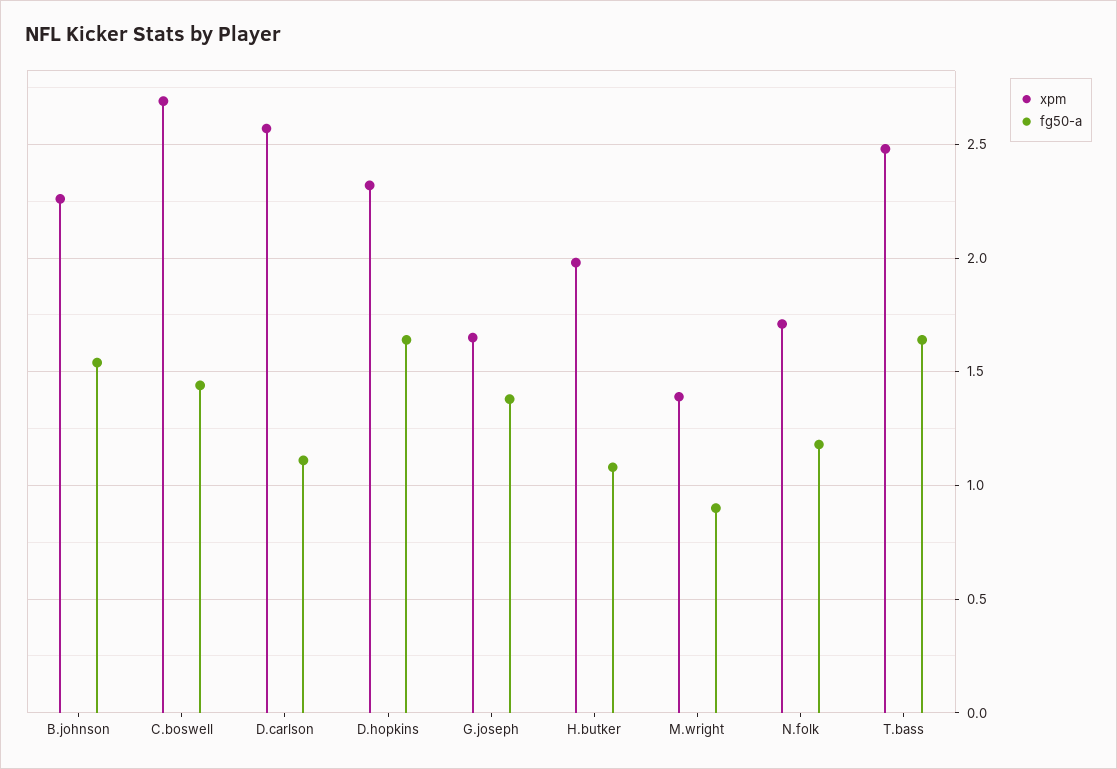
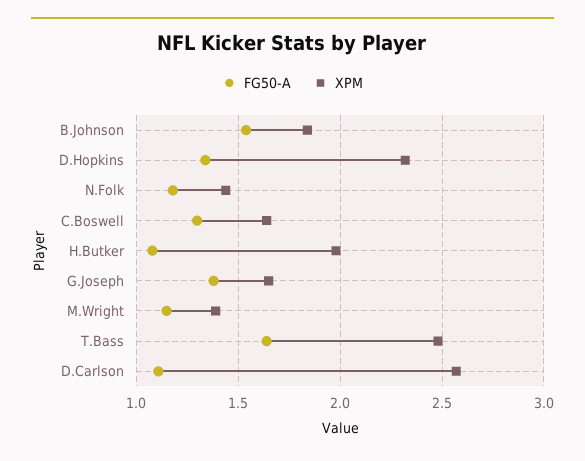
xpm, B.johnson: 2.25 -> 1.85
xpm, C.boswell: 2.7 -> 1.65
fg50-a, C.boswell: 1.45 -> 1.3
fg50-a, D.hopkins: 1.65 -> 1.35
fg50-a, M.wright: 0.9 -> 1.15
xpm, N.folk: 1.7 -> 1.45

